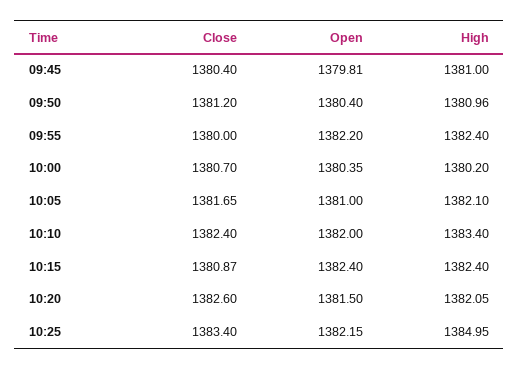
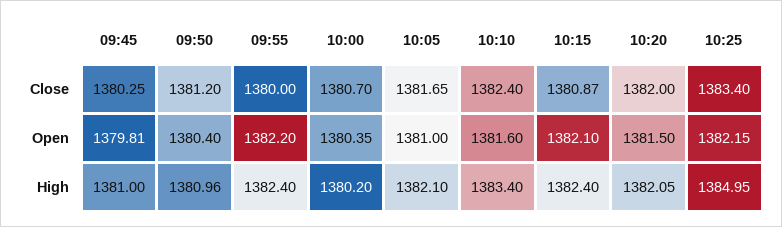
Close, 09:45: 1380.4 -> 1380.25
Open, 10:10: 1382 -> 1381.6
Open, 10:15: 1382.4 -> 1382.1
Close, 10:20: 1382.6 -> 1382

